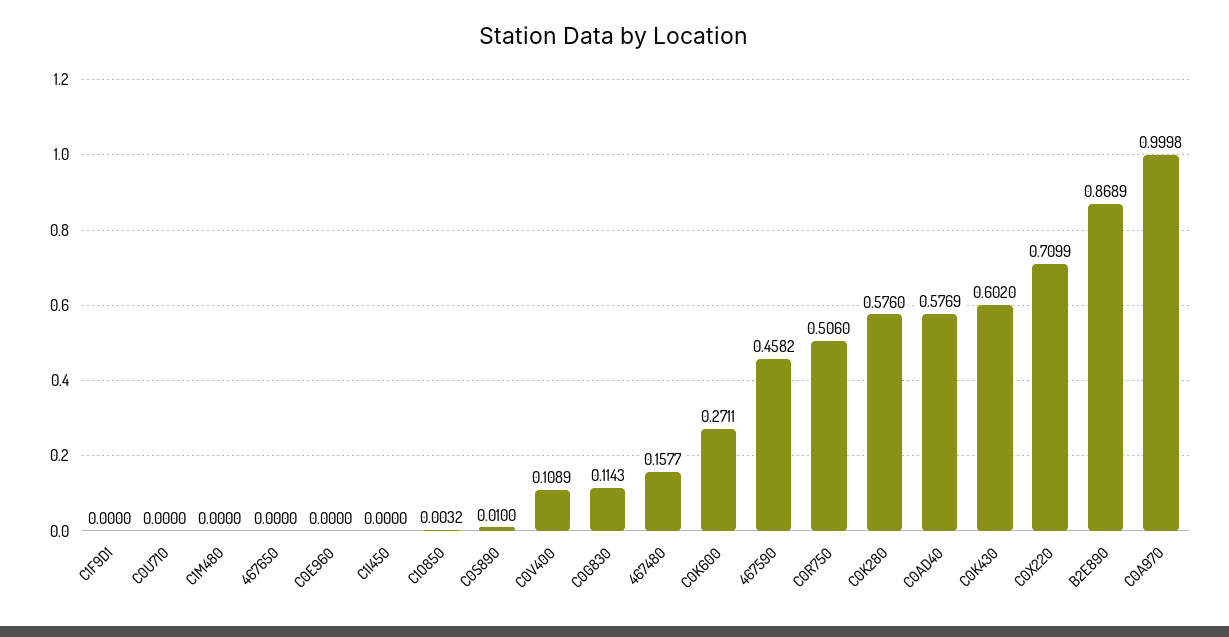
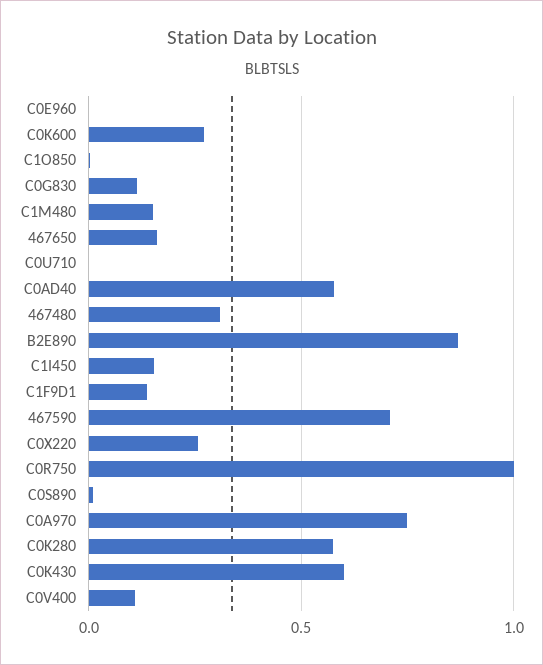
C1F9D1: 0 -> 0.15
C1M480: 0 -> 0.15
467650: 0 -> 0.15
C1I450: 0 -> 0.15
467480: 0.1577 -> 0.3
467590: 0.4582 -> 0.7
C0R750: 0.506 -> 1
C0X220: 0.7099 -> 0.25
C0A970: 0.9998 -> 0.75

